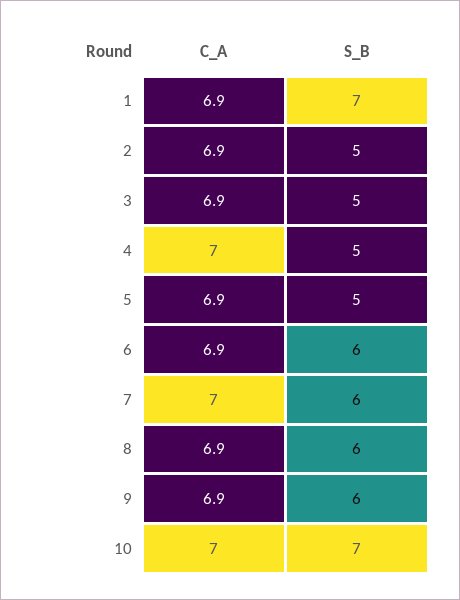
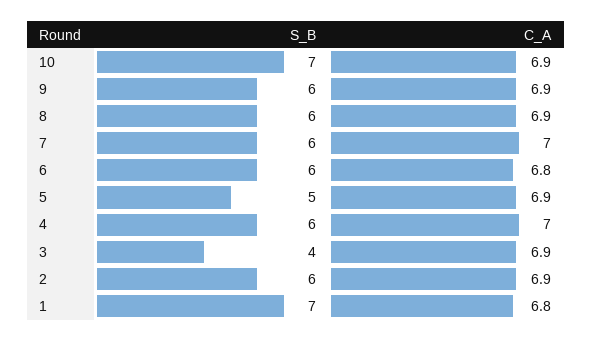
C_A, 1: 6.9 -> 6.8
S_B, 2: 5 -> 6
S_B, 3: 5 -> 4
S_B, 4: 5 -> 6
C_A, 6: 6.9 -> 6.8
C_A, 10: 7 -> 6.9

